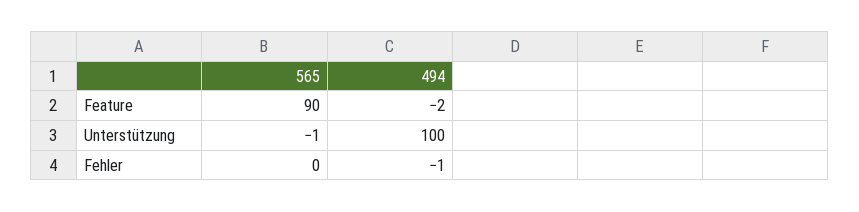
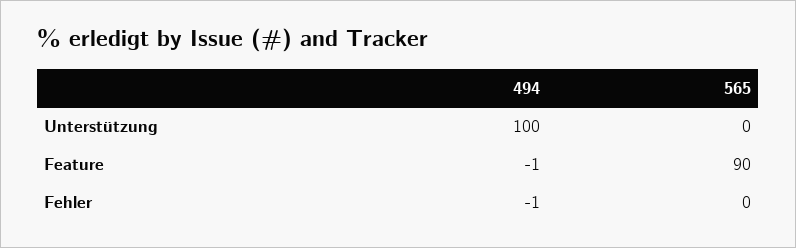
494, Feature: -2 -> -1
565, Unterstützung: -1 -> 0

